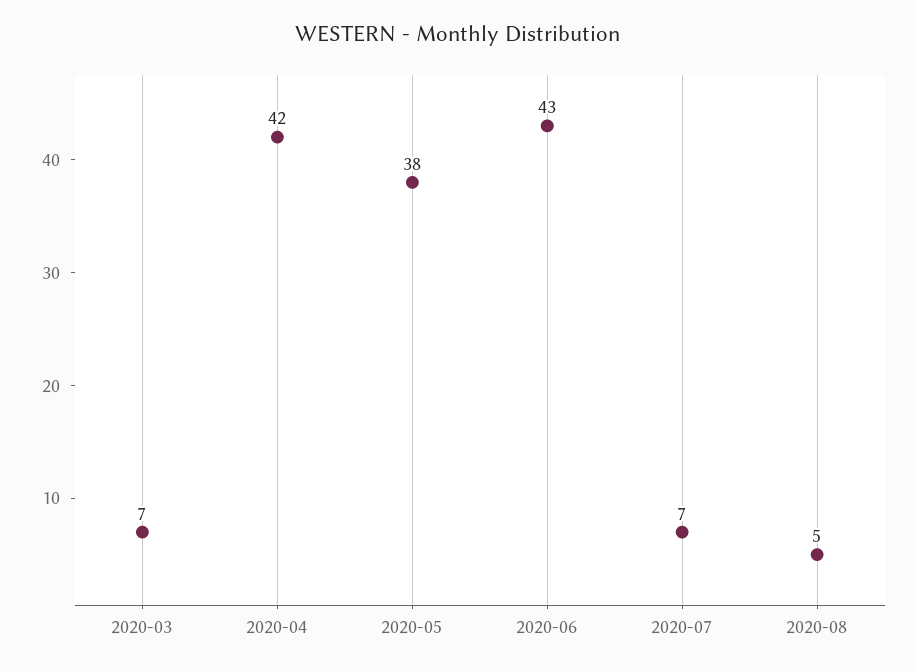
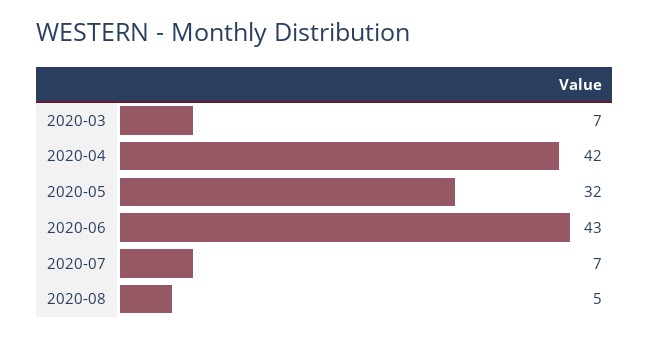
2020-05: 38 -> 32

